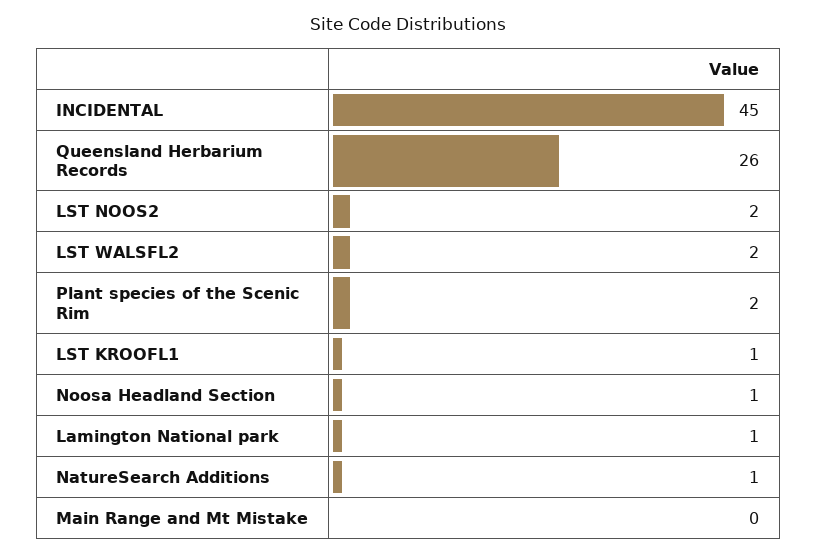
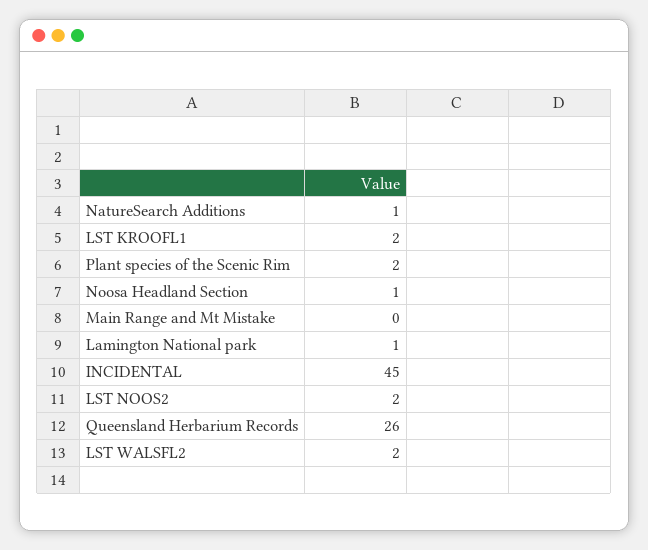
LST KROOFL1: 1 -> 2

